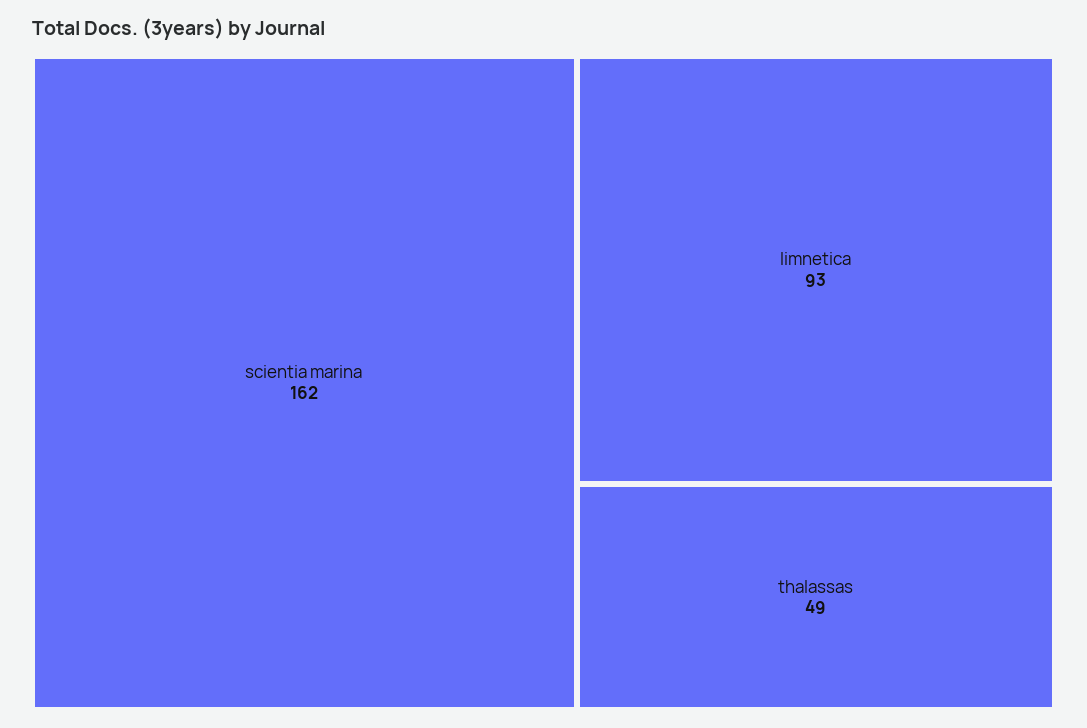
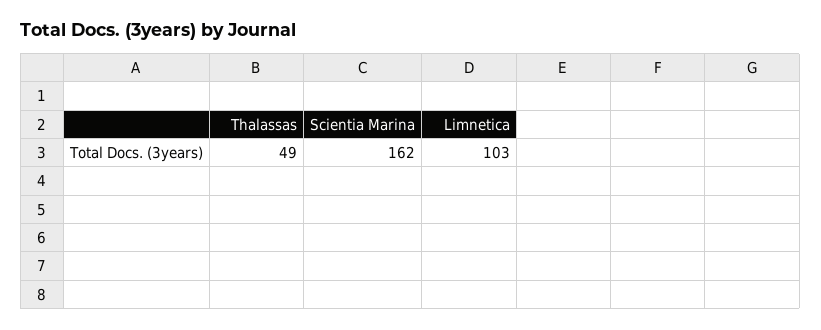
limnetica: 93 -> 103

